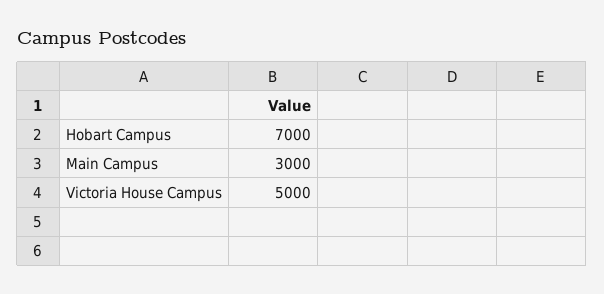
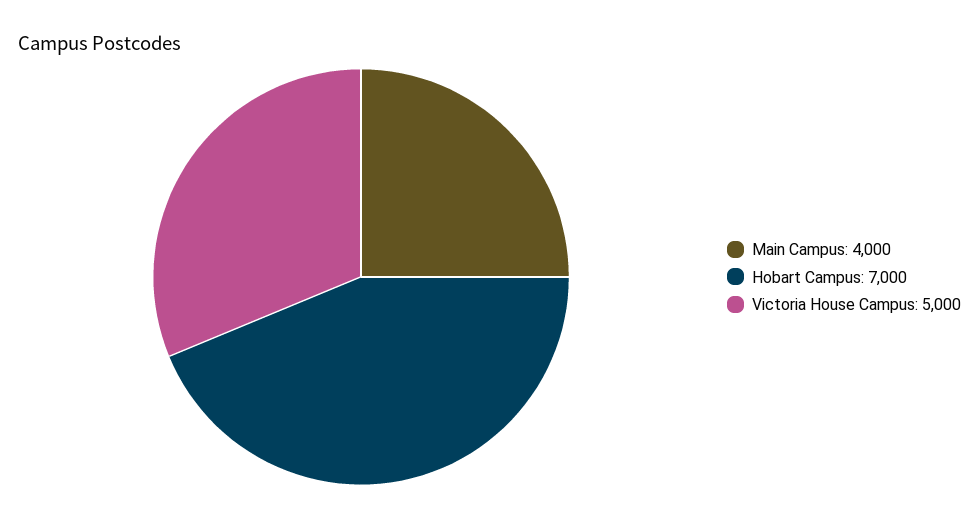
Main Campus: 3000 -> 4000

